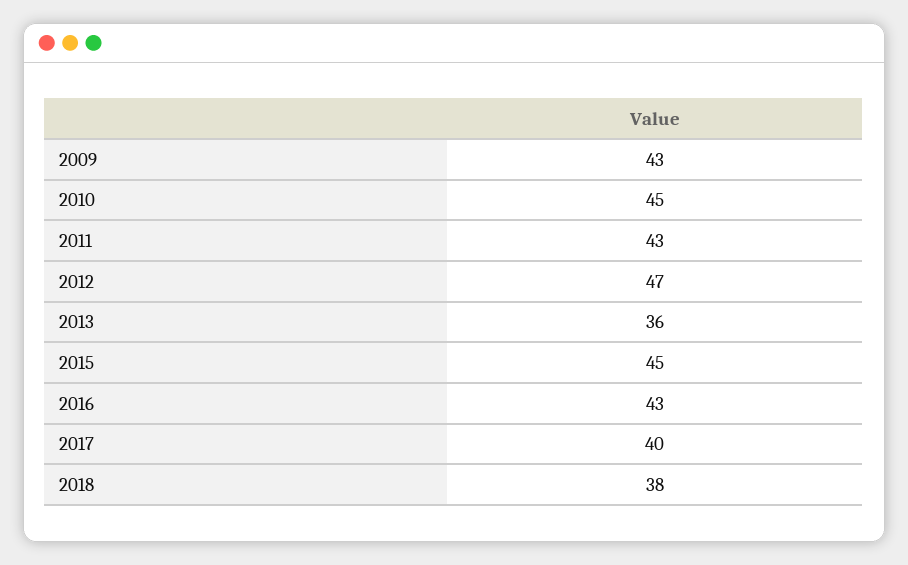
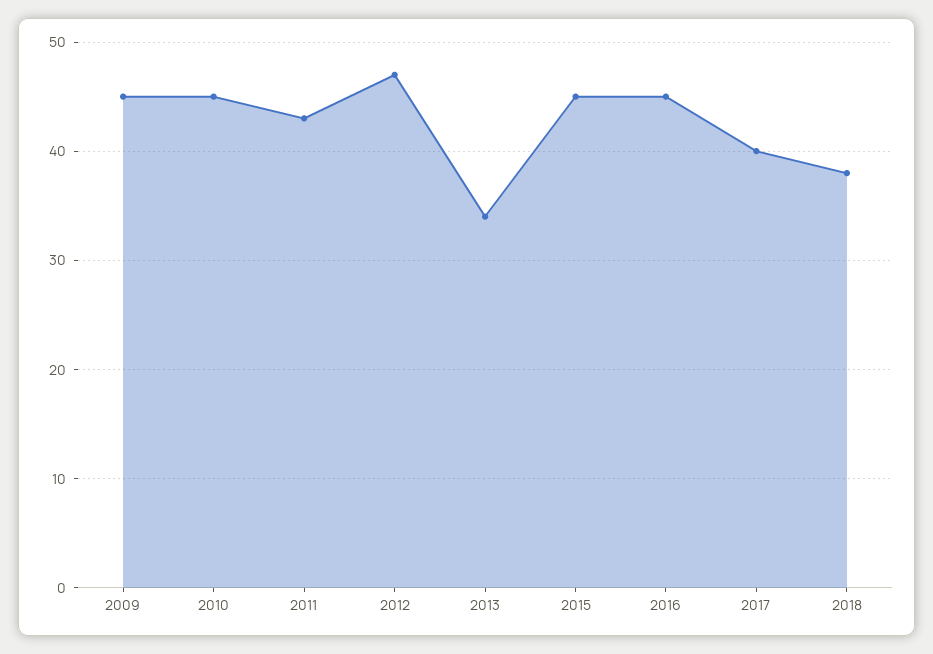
2009: 43 -> 45
2013: 36 -> 34
2016: 43 -> 45

